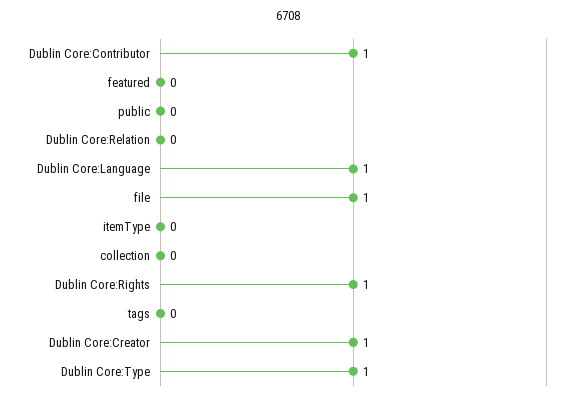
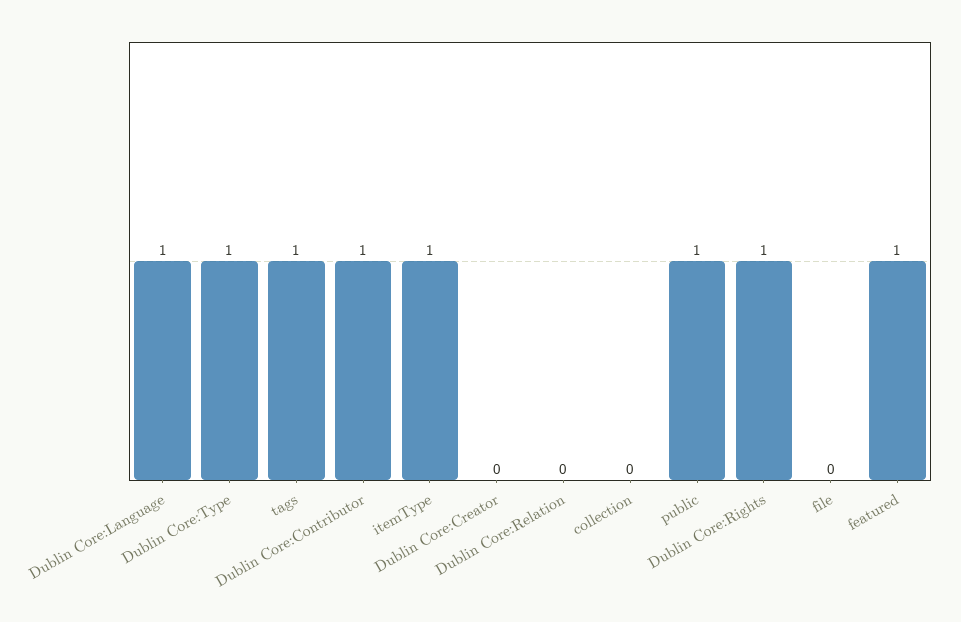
featured: 0 -> 1
public: 0 -> 1
file: 1 -> 0
itemType: 0 -> 1
tags: 0 -> 1
Dublin Core:Creator: 1 -> 0

